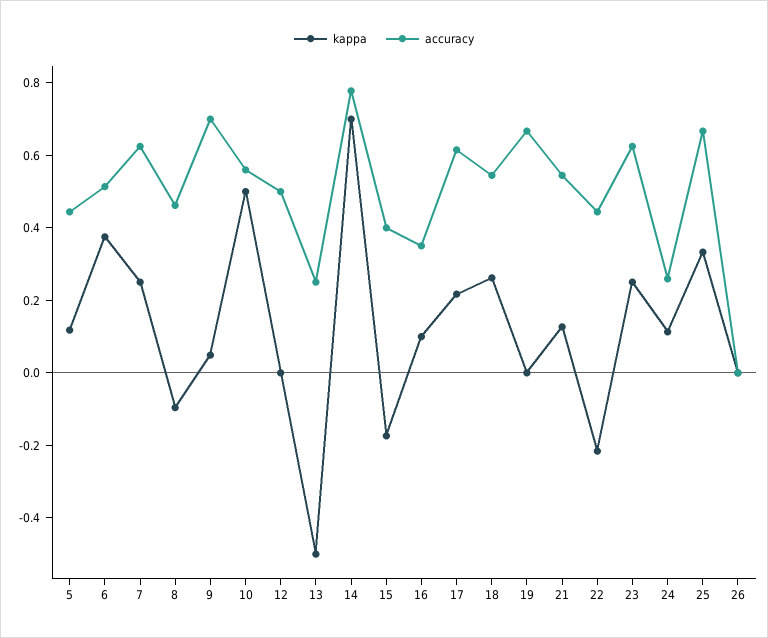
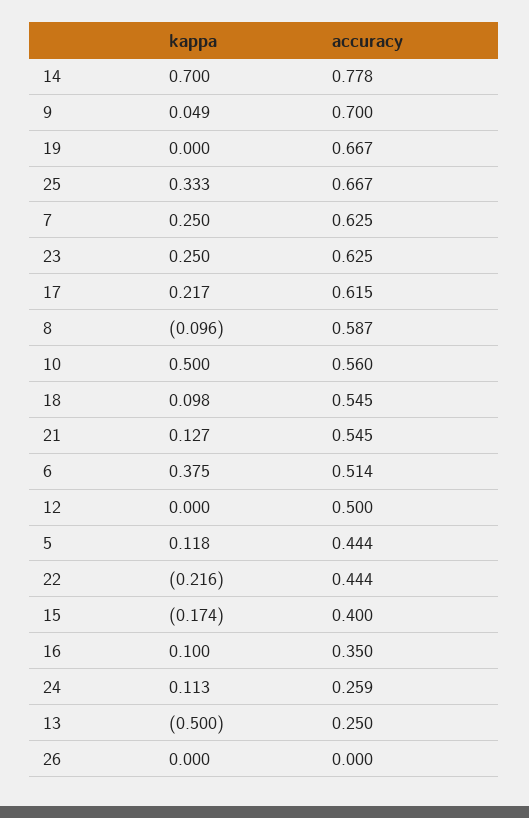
accuracy, 8: 0.45 -> 0.587
kappa, 18: 0.25 -> 0.098

